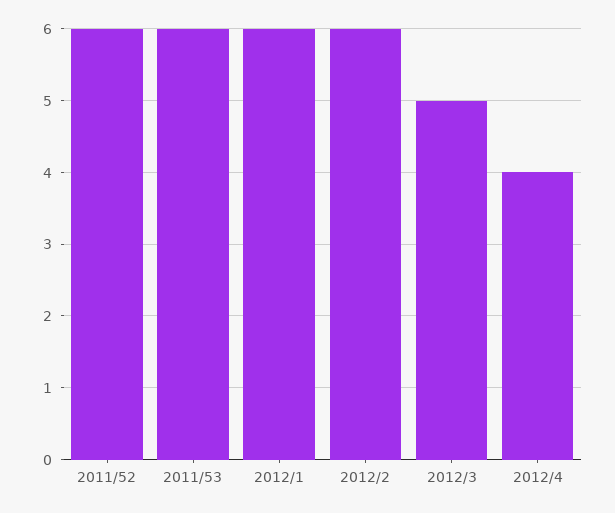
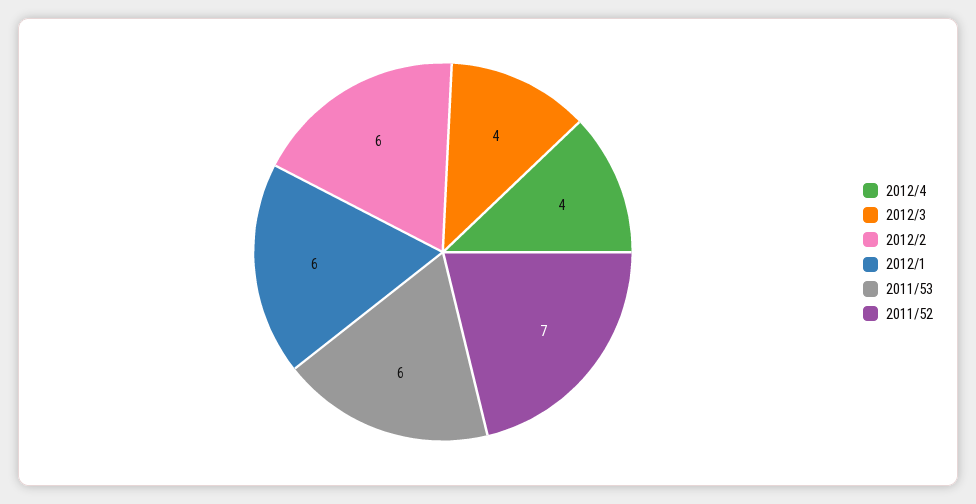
2011/52: 6 -> 7
2012/3: 5 -> 4

